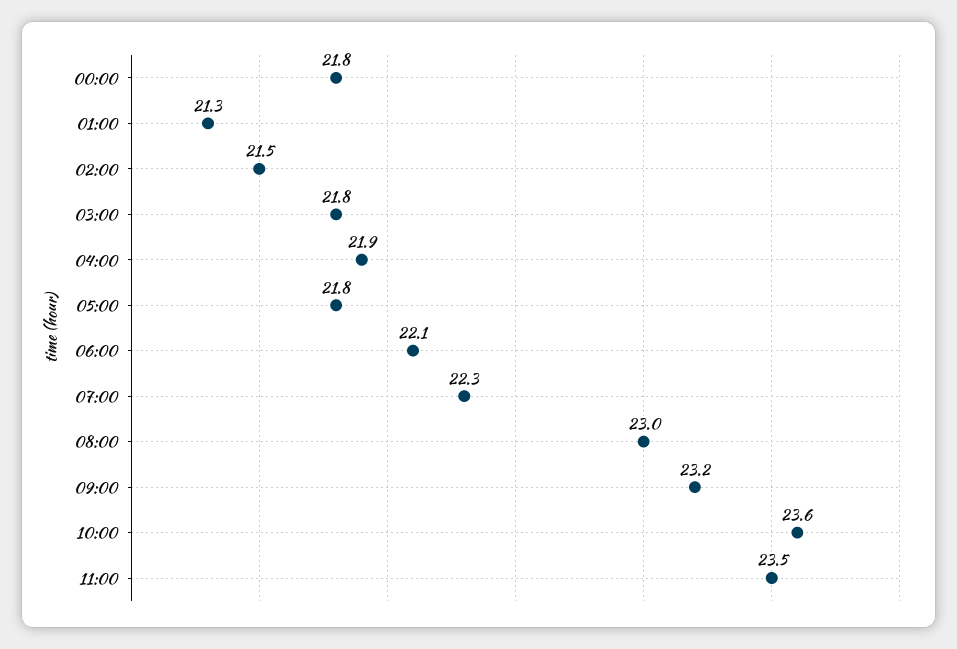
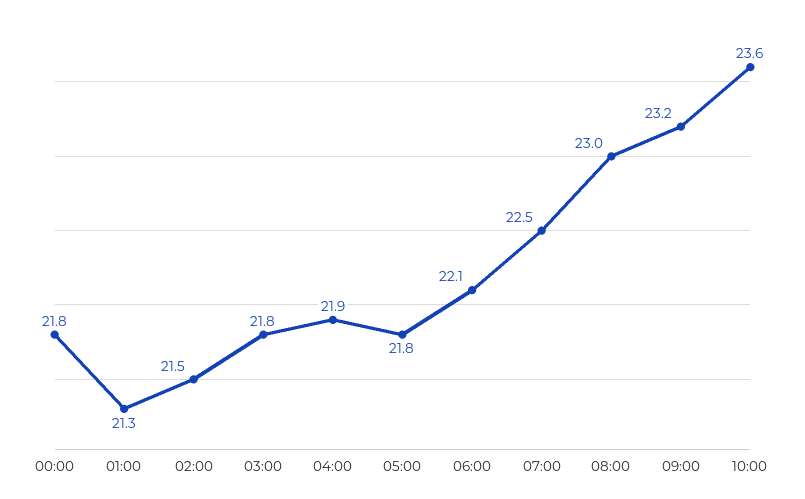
07:00: 22.3 -> 22.5
11:00: 23.5 -> none

